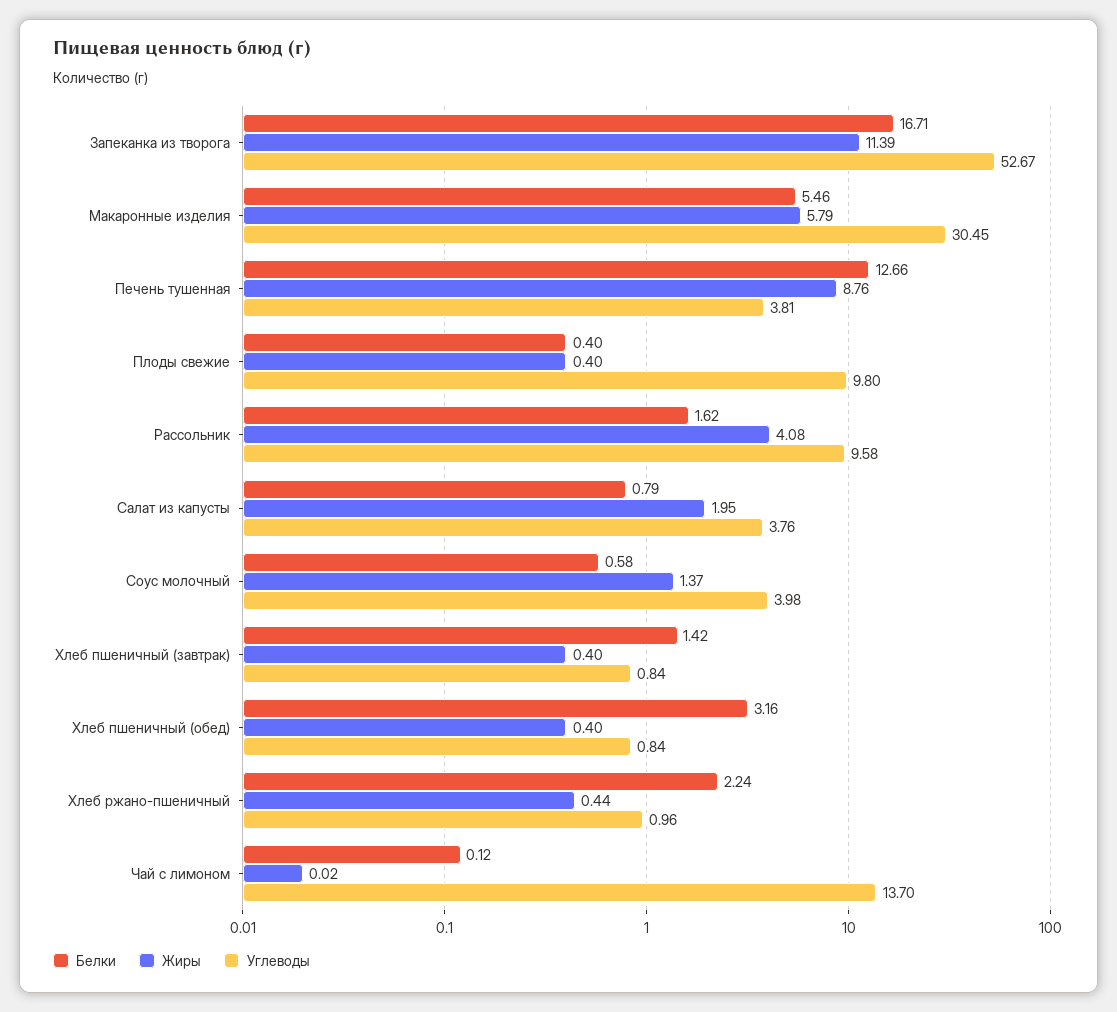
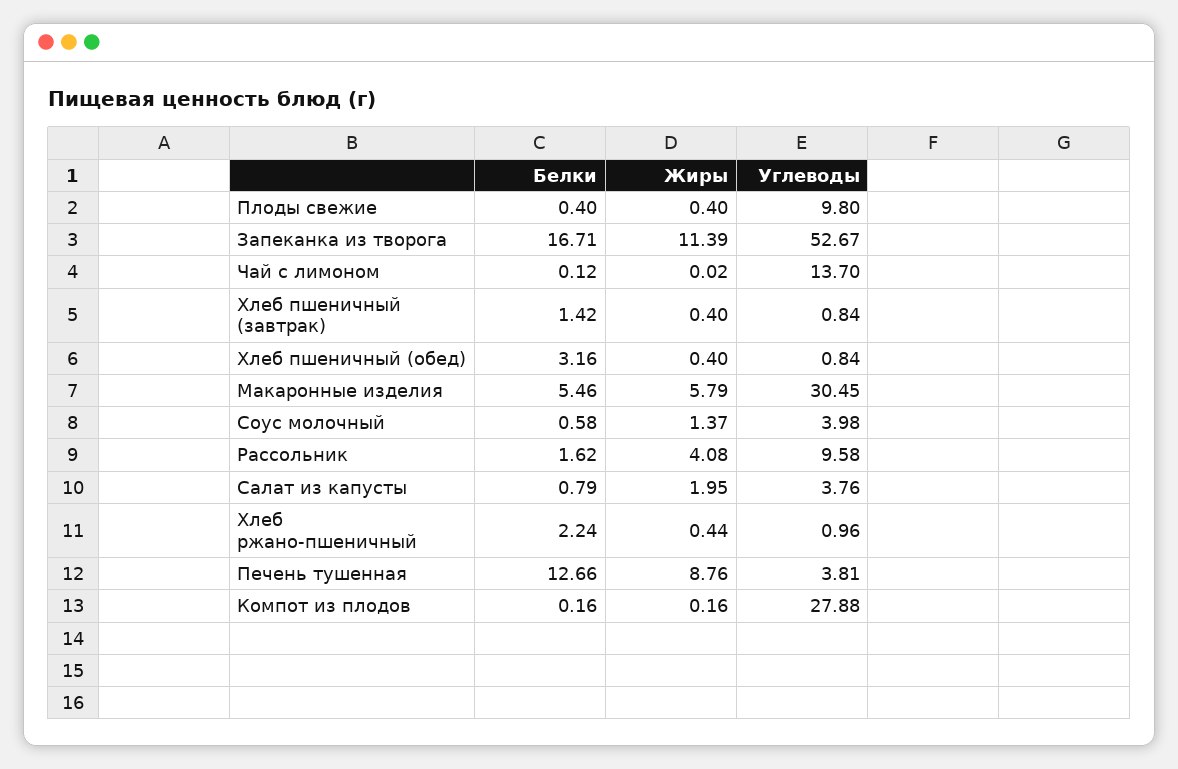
Белки, Компот из плодов: none -> 0.16
Жиры, Компот из плодов: none -> 0.16
Углеводы, Компот из плодов: none -> 27.88

